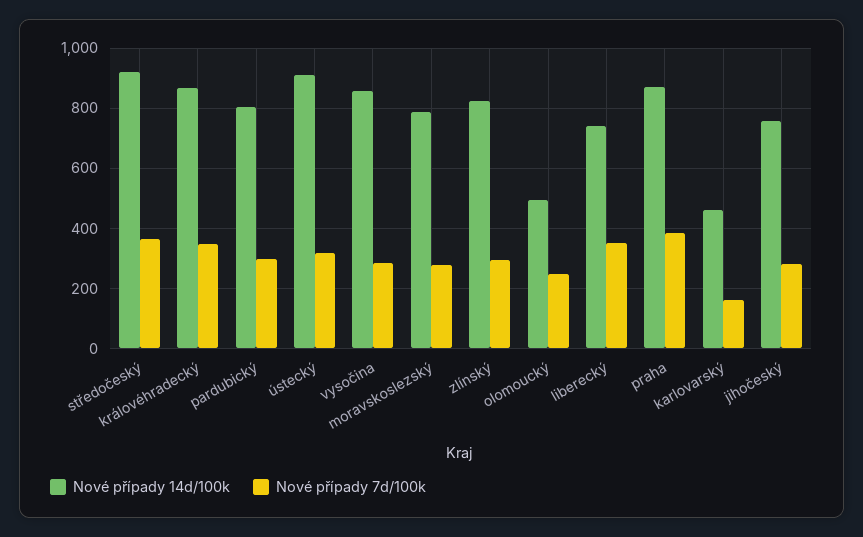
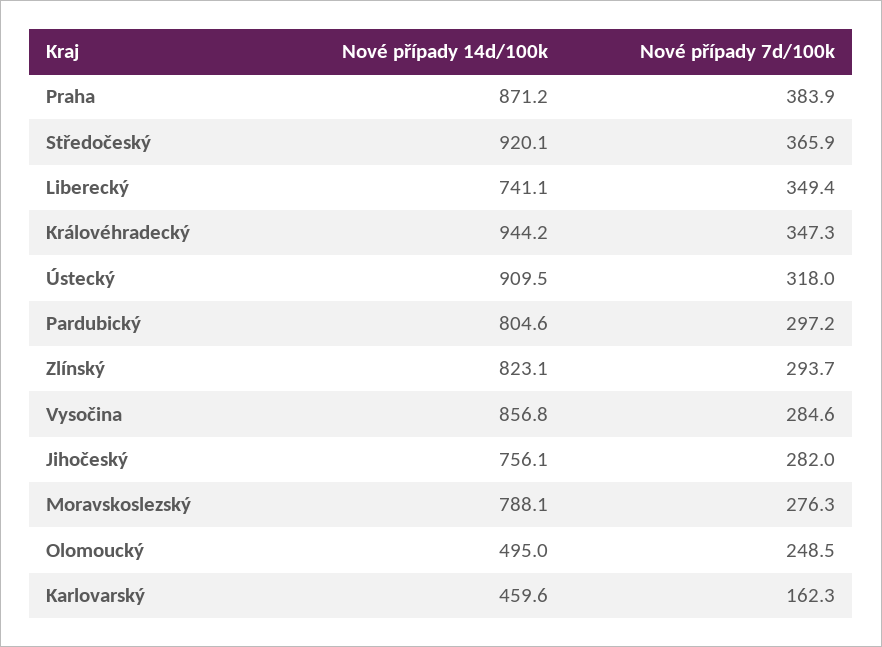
Nové případy 14d/100k, královéhradecký: 860 -> 944.2

